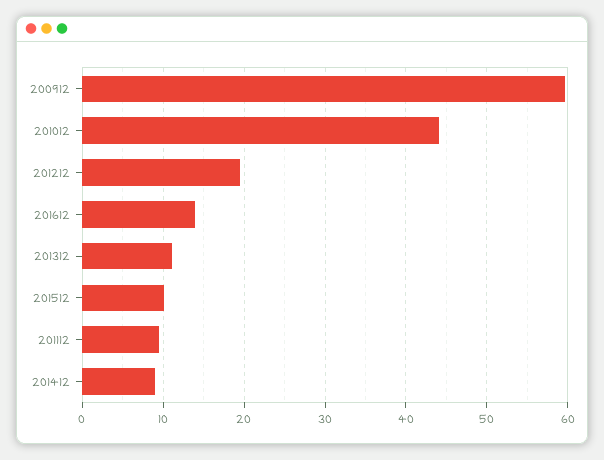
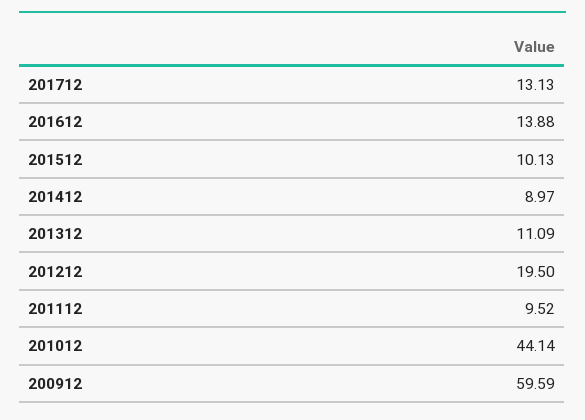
201712: none -> 13.13

